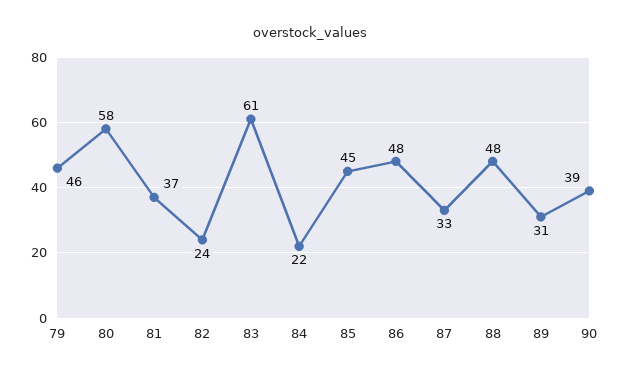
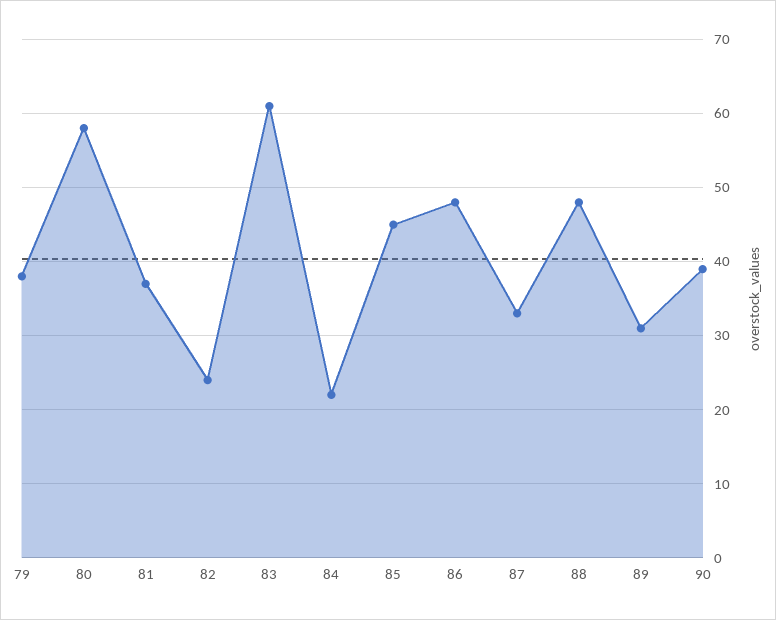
79: 46 -> 38

